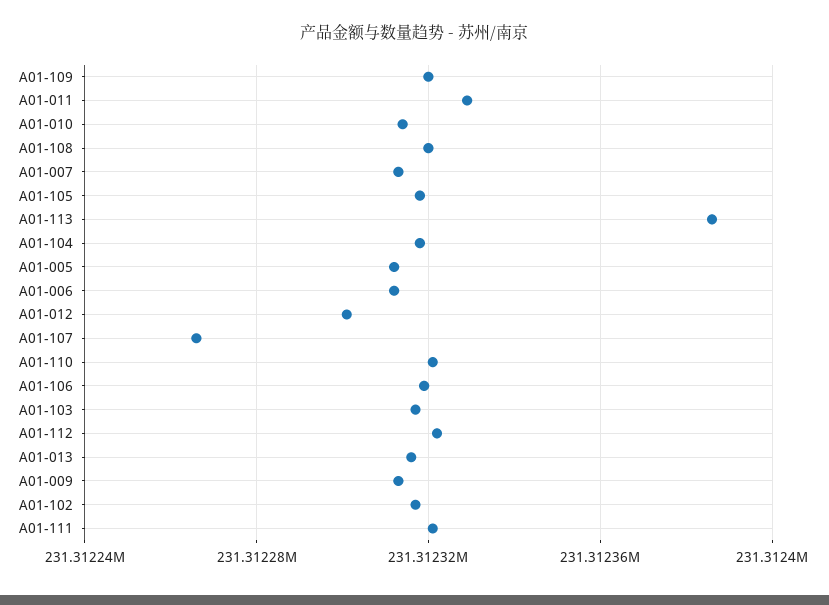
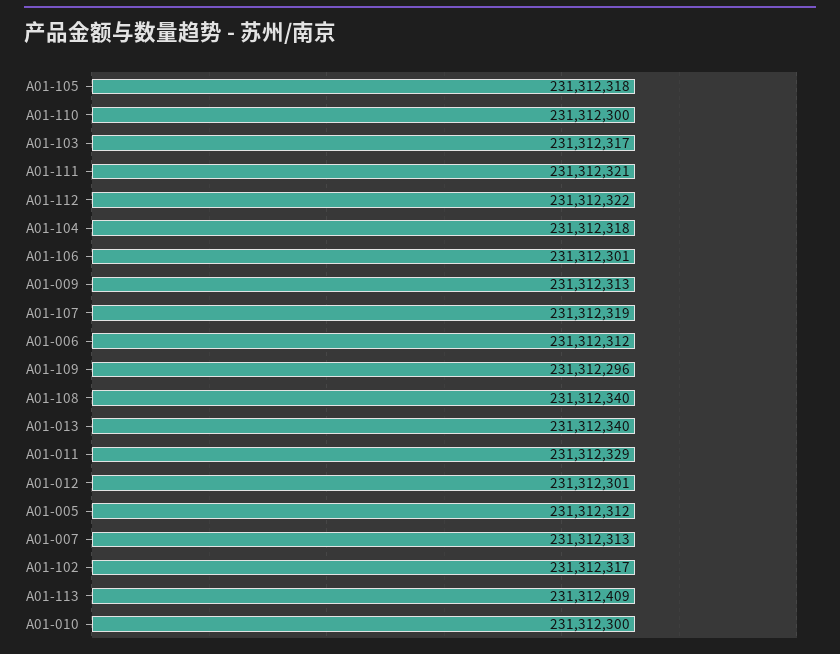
A01-109: 231312320 -> 231312296
A01-010: 231312315 -> 231312300
A01-108: 231312320 -> 231312340
A01-113: 231312385 -> 231312409
A01-107: 231312265 -> 231312319
A01-110: 231312320 -> 231312300
A01-106: 231312320 -> 231312301
A01-013: 231312315 -> 231312340

